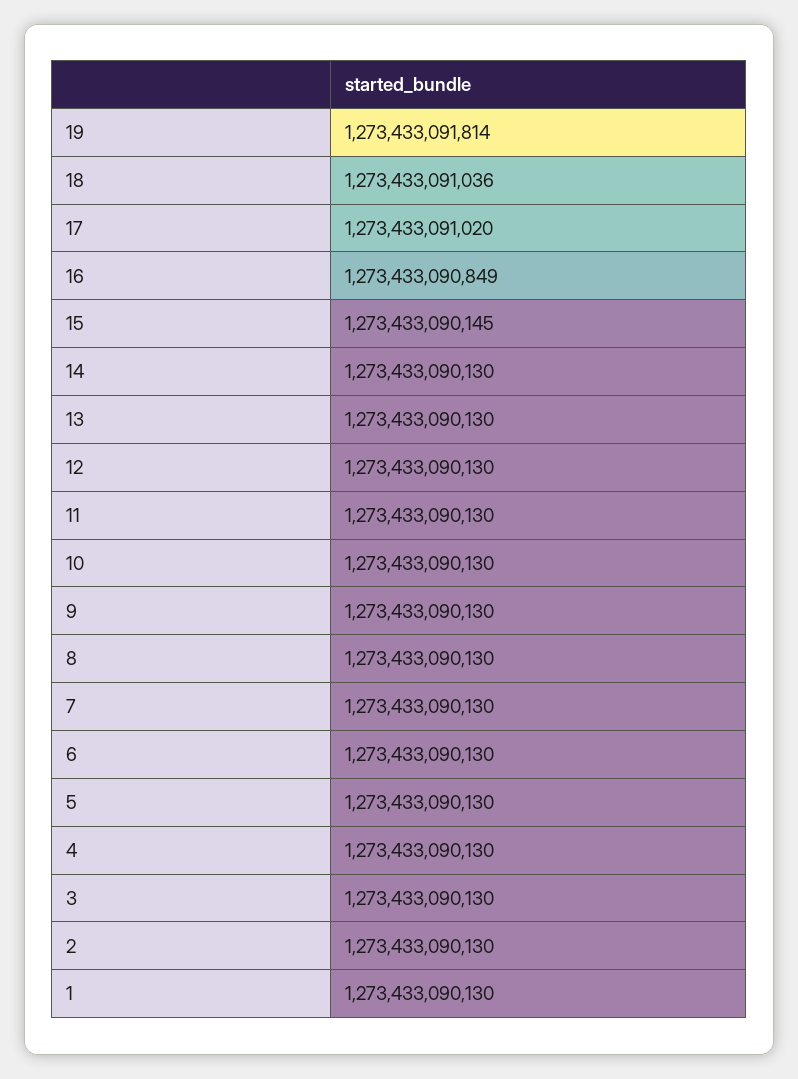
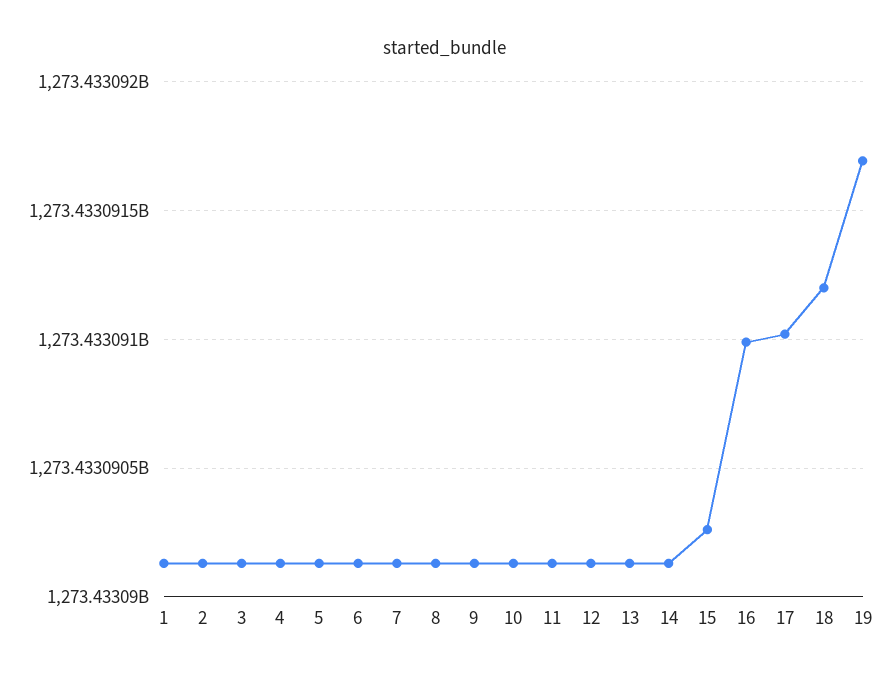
19: 1273433091814 -> 1273433091700
18: 1273433091036 -> 1273433091200
16: 1273433090849 -> 1273433091000
15: 1273433090145 -> 1273433090250

